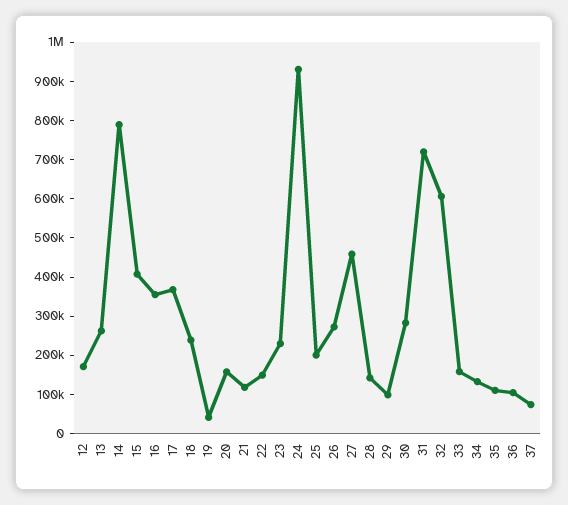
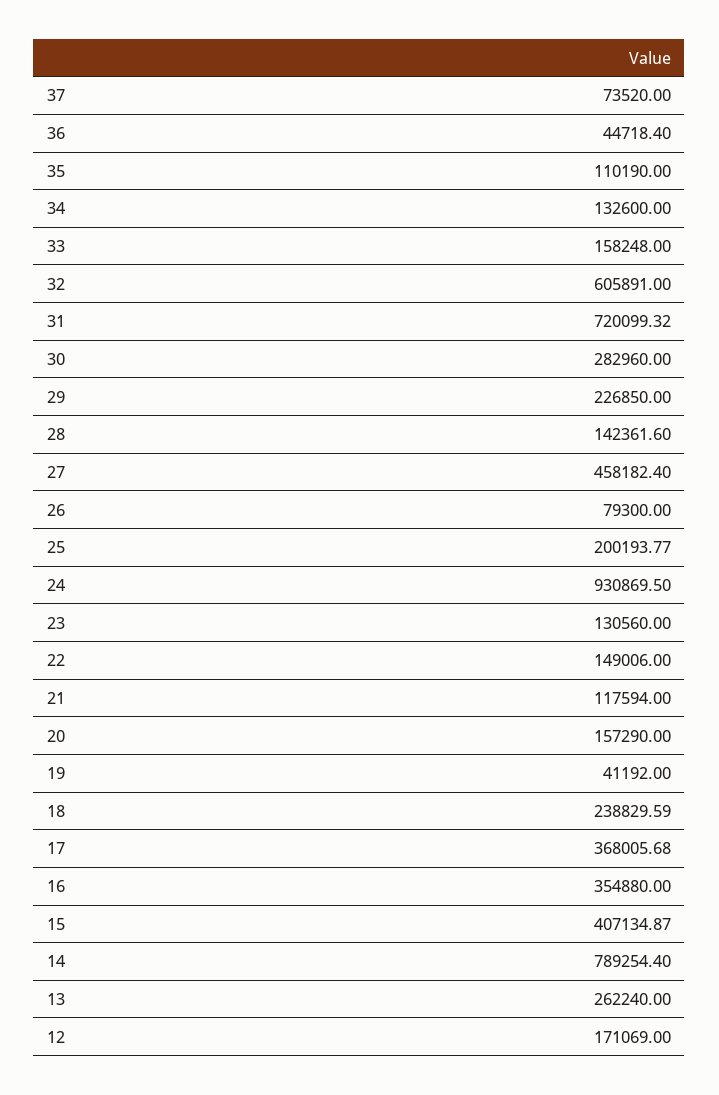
23: 225000 -> 130560
26: 275000 -> 79300
29: 100000 -> 226850
36: 100000 -> 44718.4

